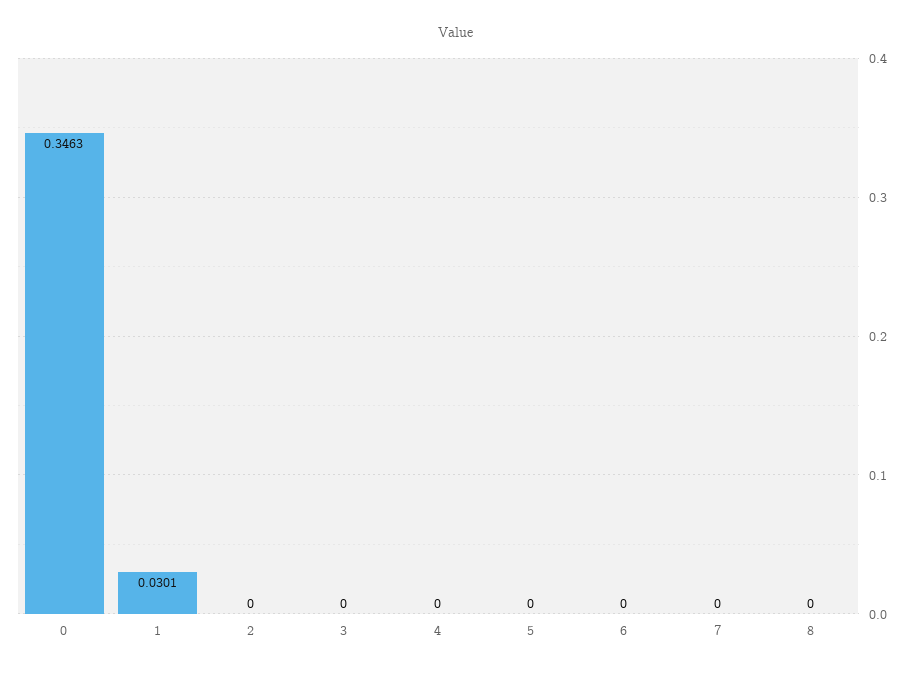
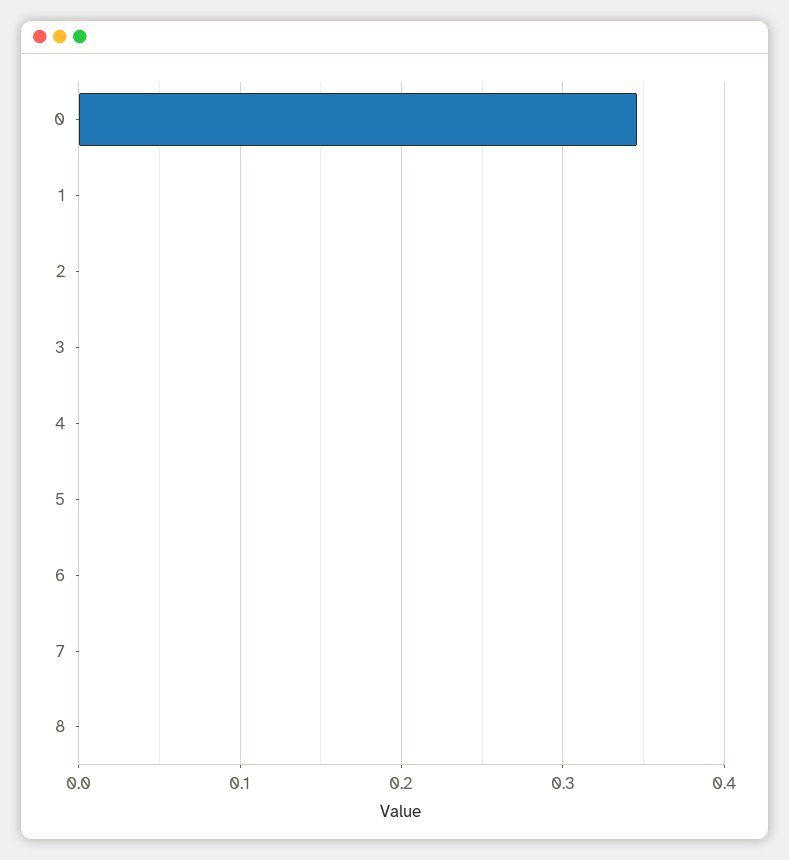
1: 0.0301 -> 0

